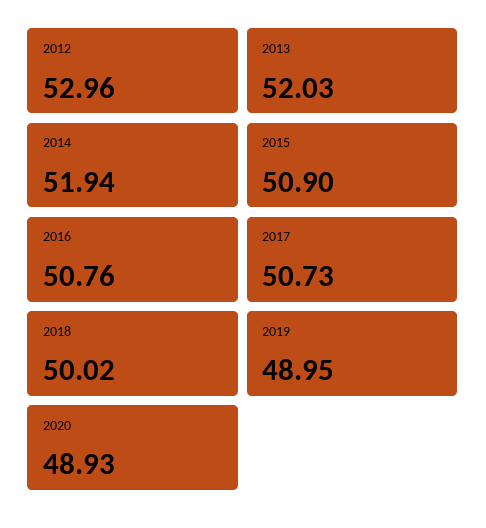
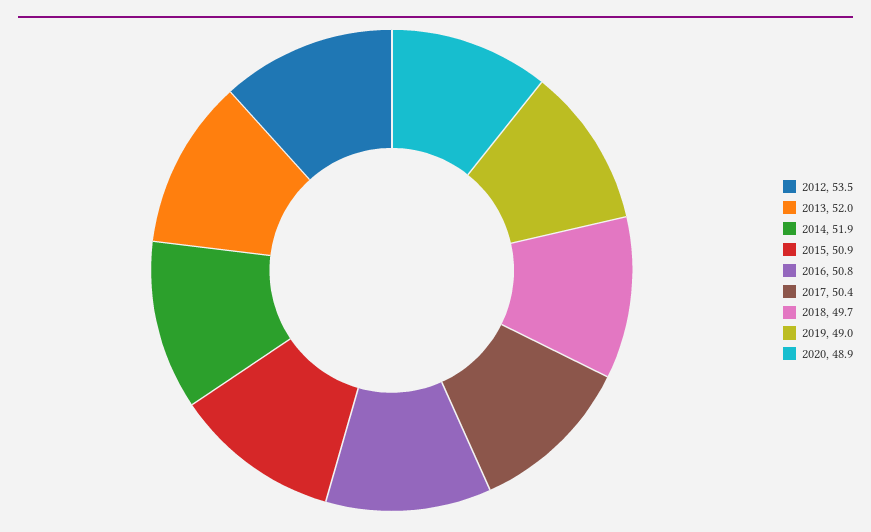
2012: 52.96 -> 53.5
2017: 50.73 -> 50.4
2018: 50.02 -> 49.7

